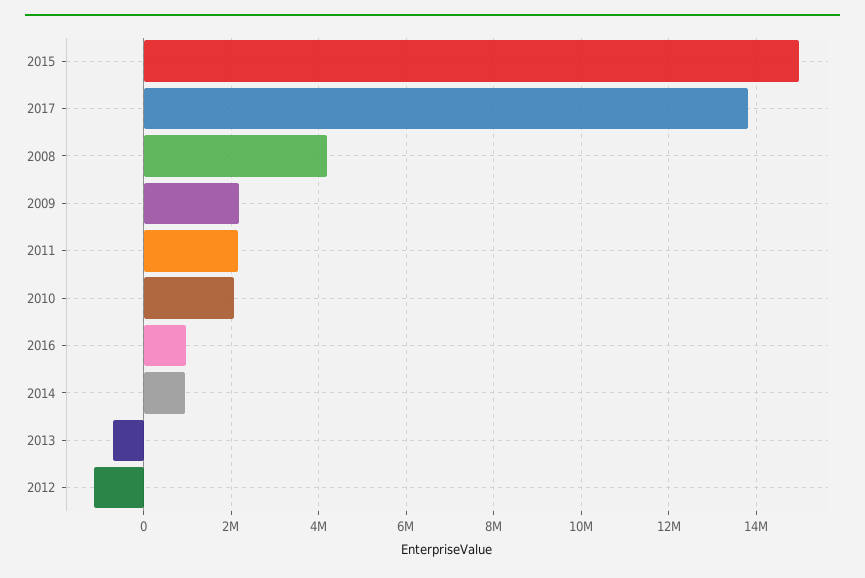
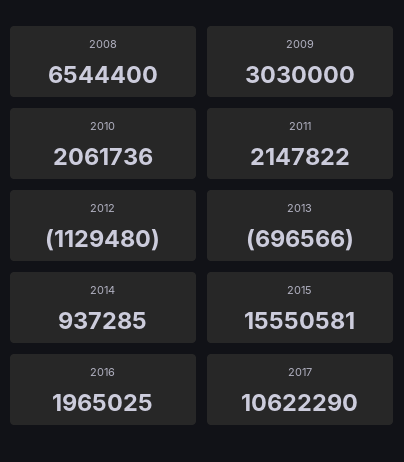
2015: 15000000 -> 15550581
2017: 13800000 -> 10622290
2008: 4200000 -> 6544400
2009: 2200000 -> 3030000
2016: 1000000 -> 1965025

